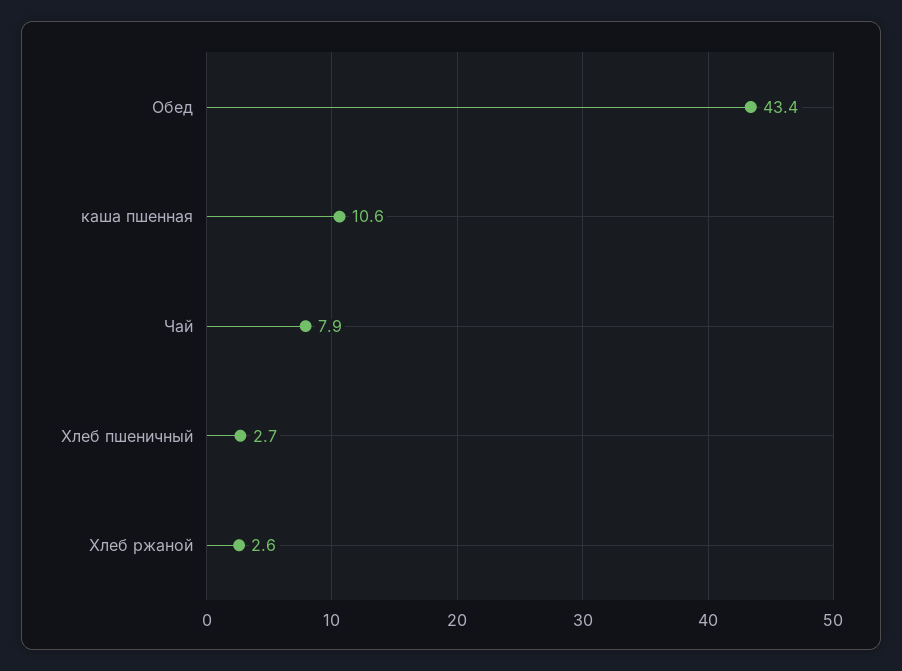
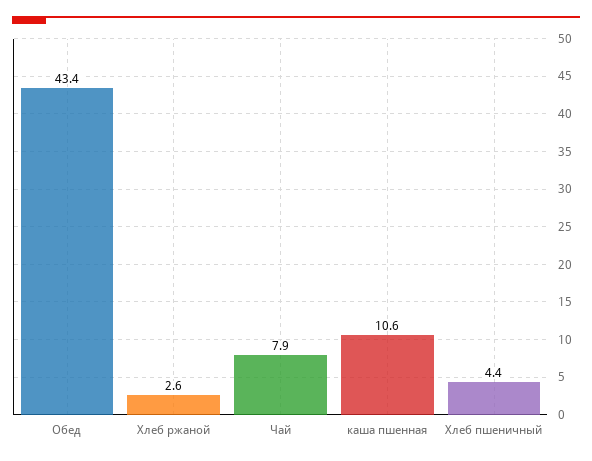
Хлеб пшеничный: 2.7 -> 4.4

